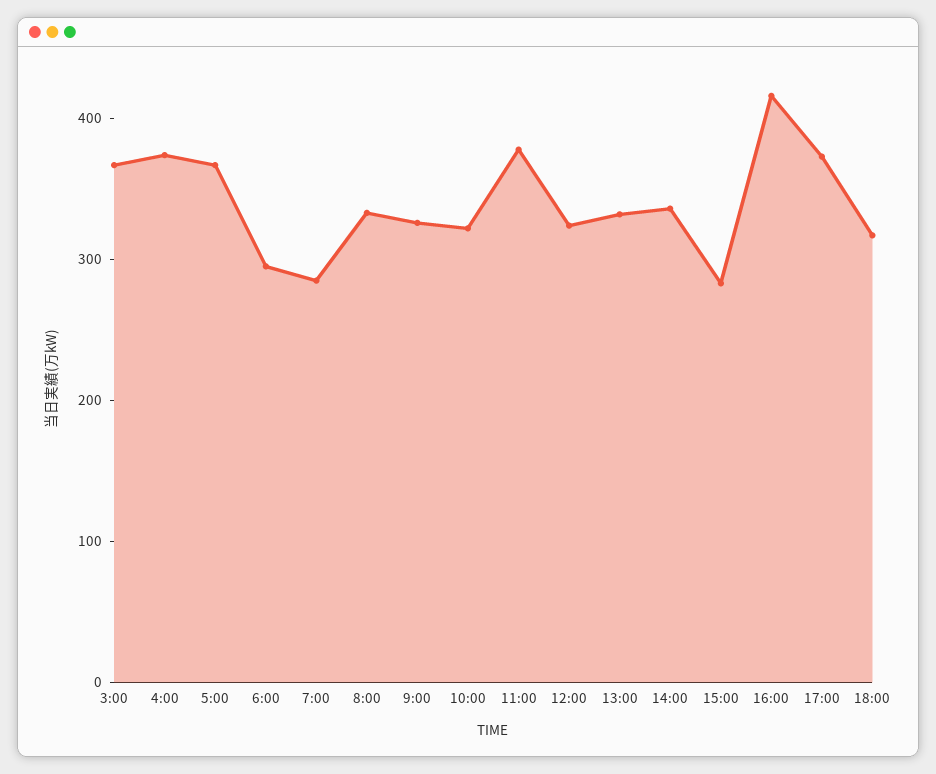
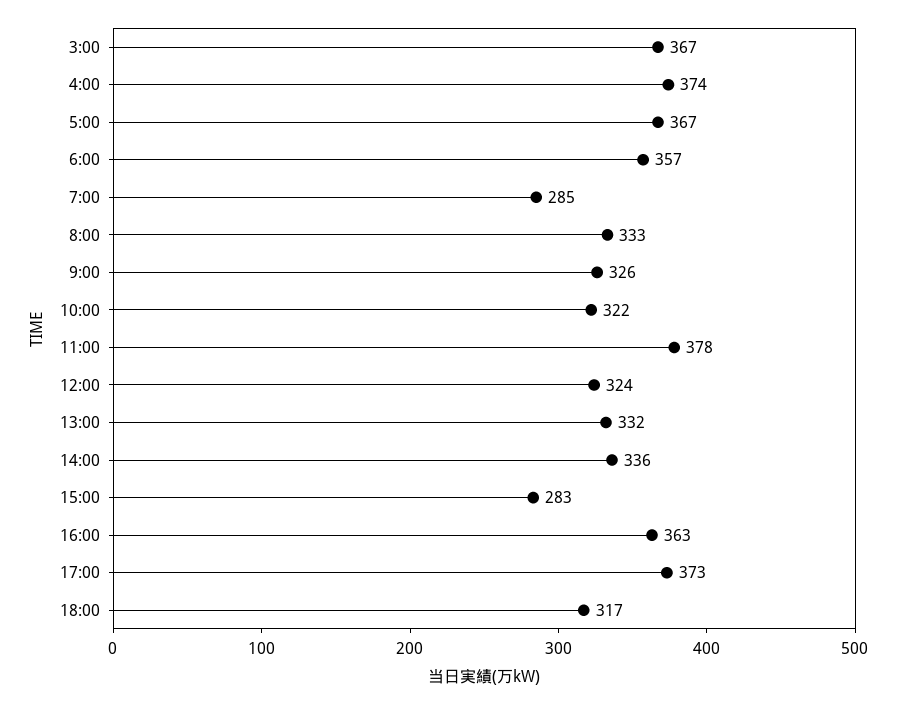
6:00: 300 -> 357
16:00: 420 -> 363

